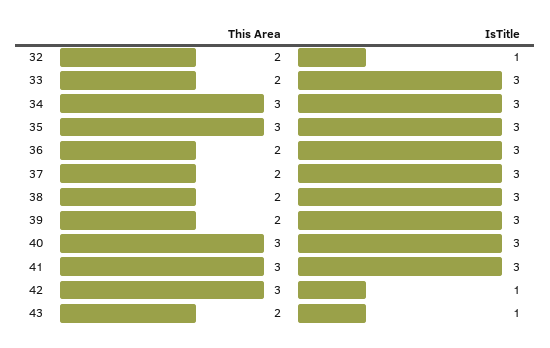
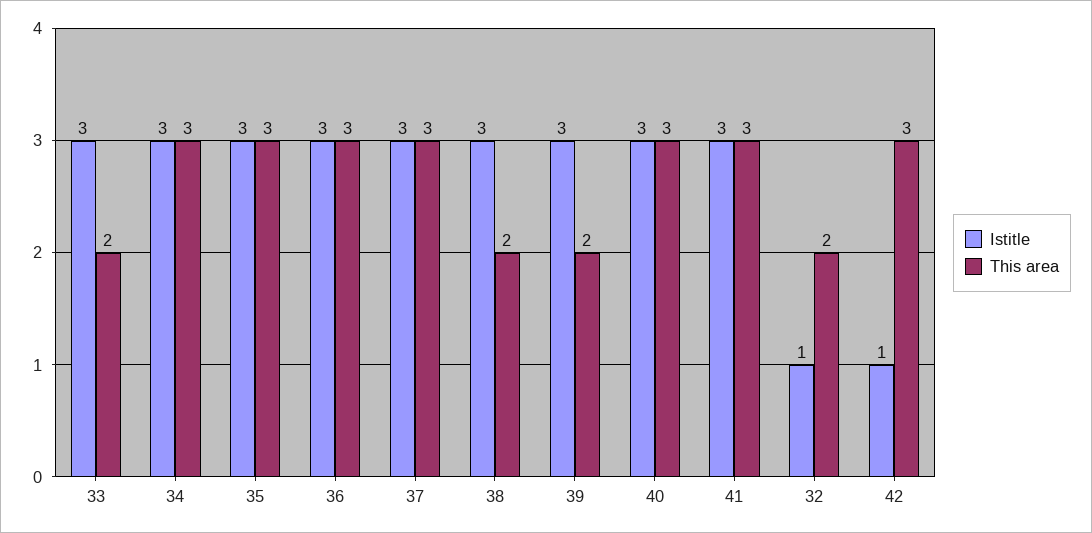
This Area, 36: 2 -> 3
This Area, 37: 2 -> 3
This Area, 43: 2 -> none
IsTitle, 43: 1 -> none

